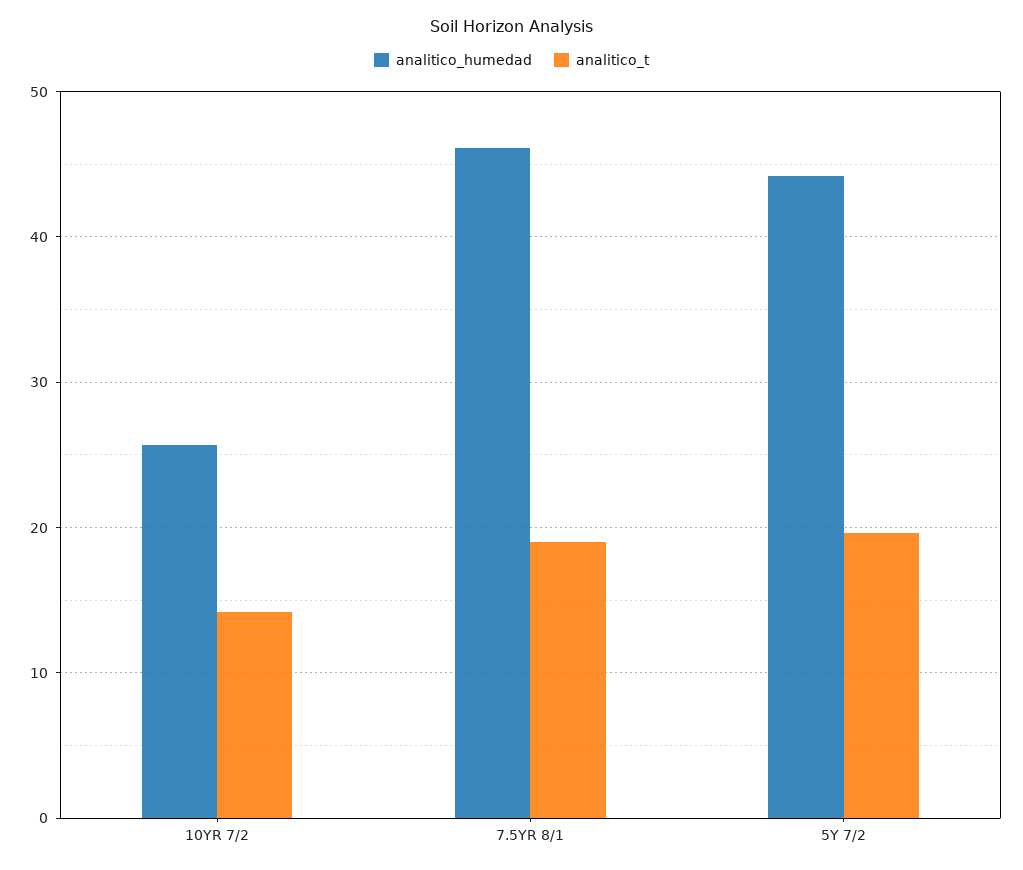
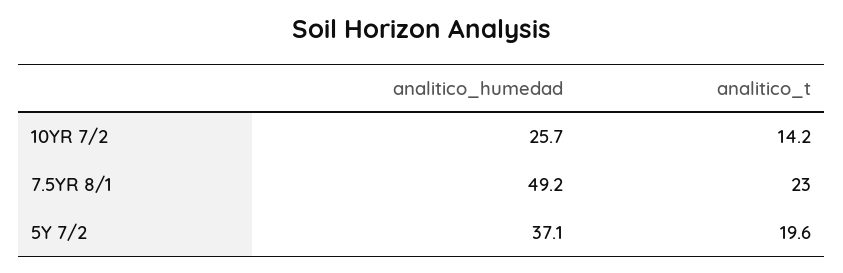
analitico_humedad, 7.5YR 8/1: 46 -> 49.2
analitico_t, 7.5YR 8/1: 19 -> 23
analitico_humedad, 5Y 7/2: 44 -> 37.1

